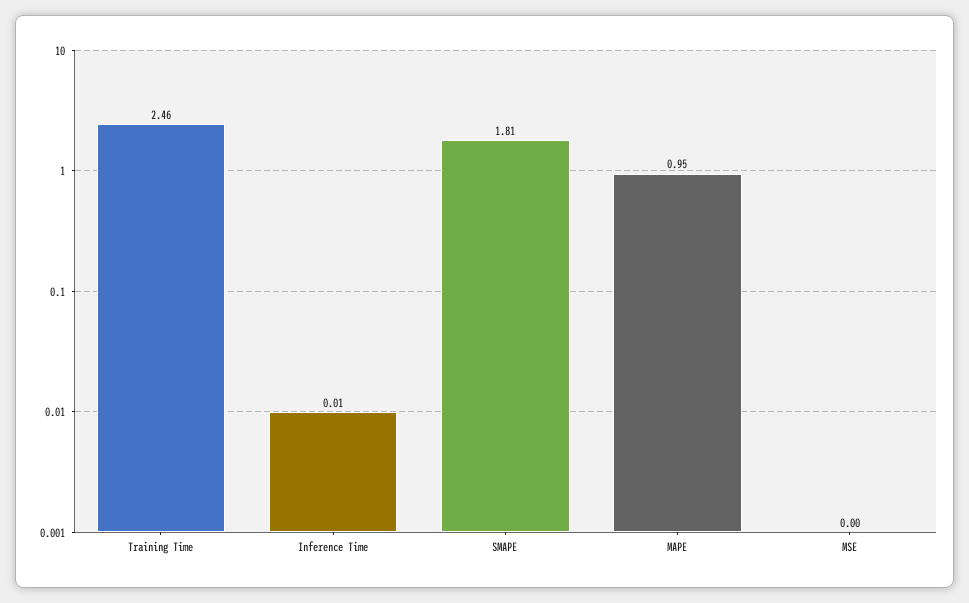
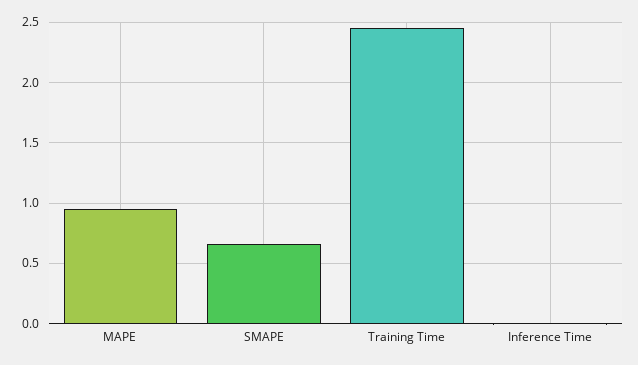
SMAPE: 1.81 -> 0.65
MSE: 0 -> none

